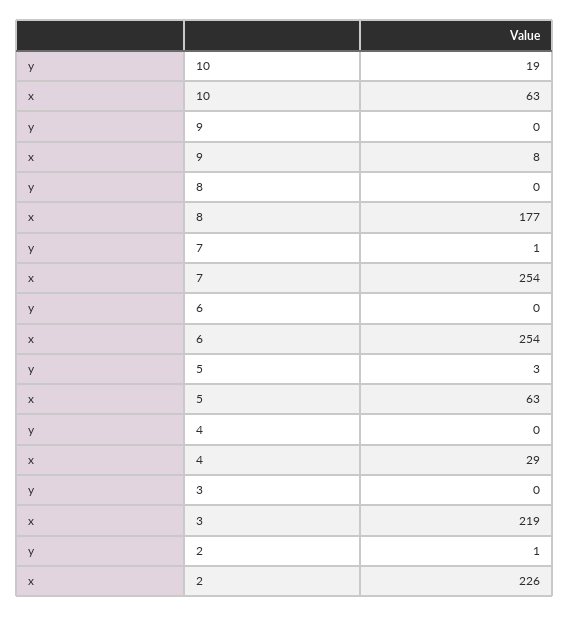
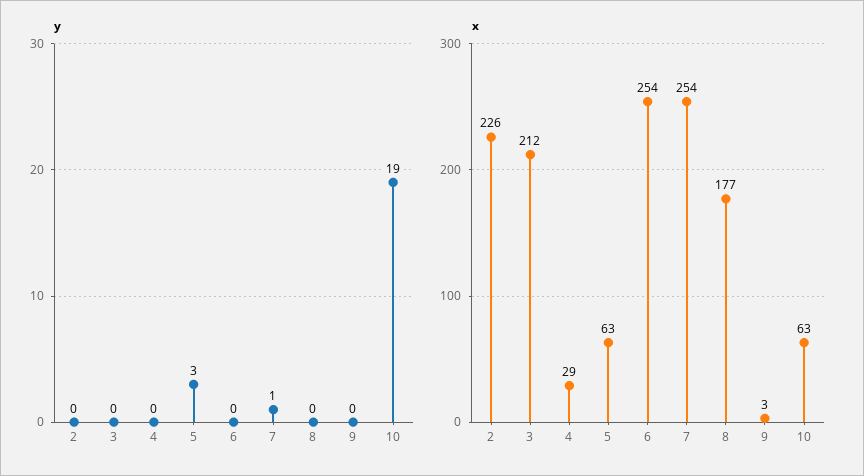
x, 9: 8 -> 3
x, 3: 219 -> 212
y, 2: 1 -> 0

